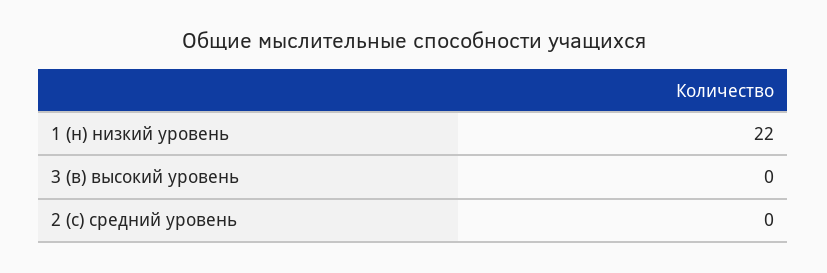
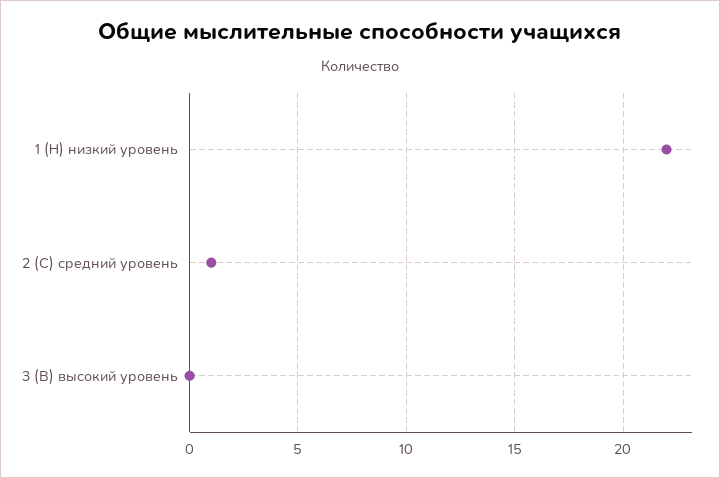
2 (с) средний уровень: 0 -> 1

